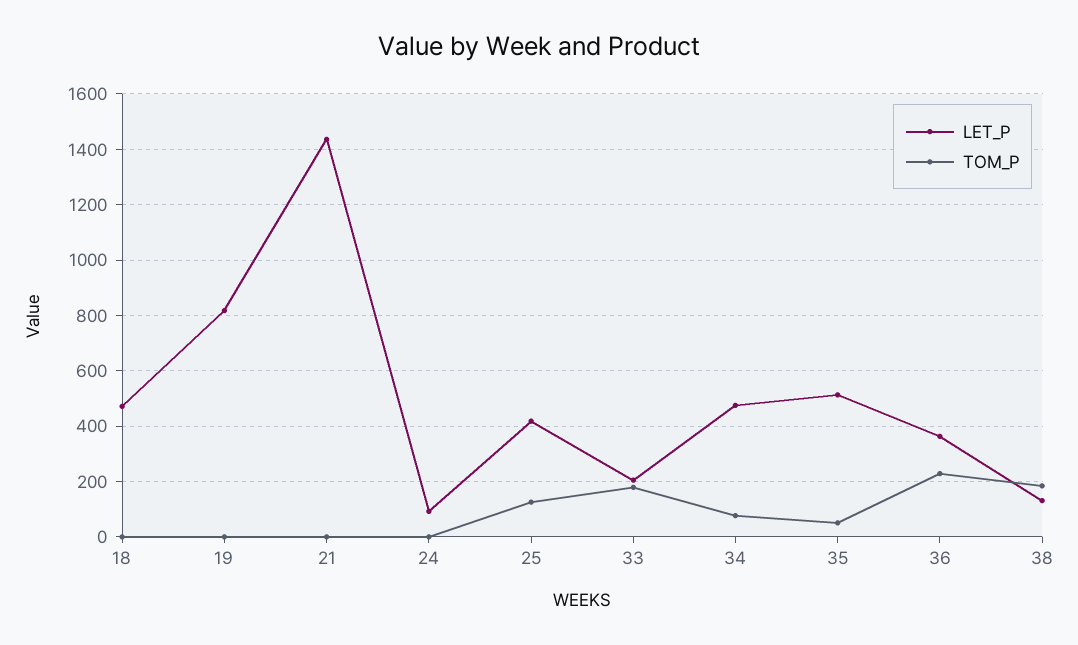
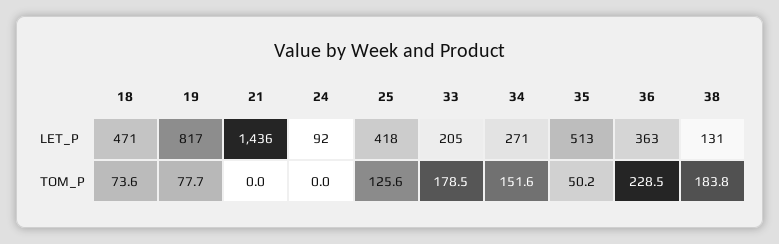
TOM_P, 18: 0 -> 73.6
TOM_P, 19: 0 -> 77.7
LET_P, 34: 475 -> 271
TOM_P, 34: 75 -> 151.6

